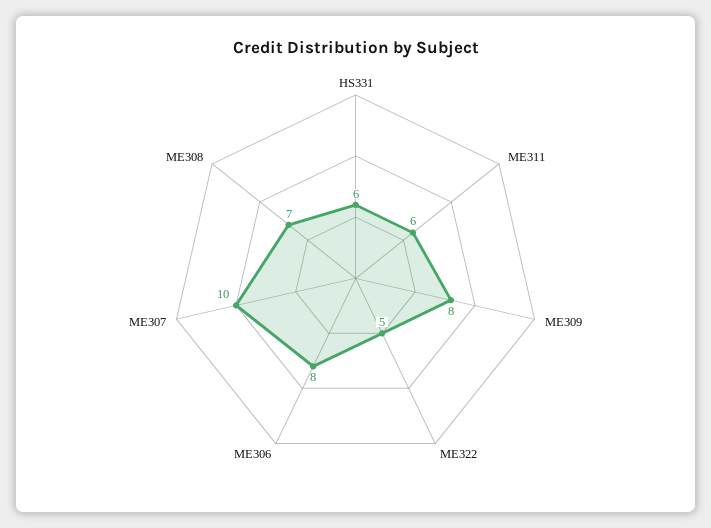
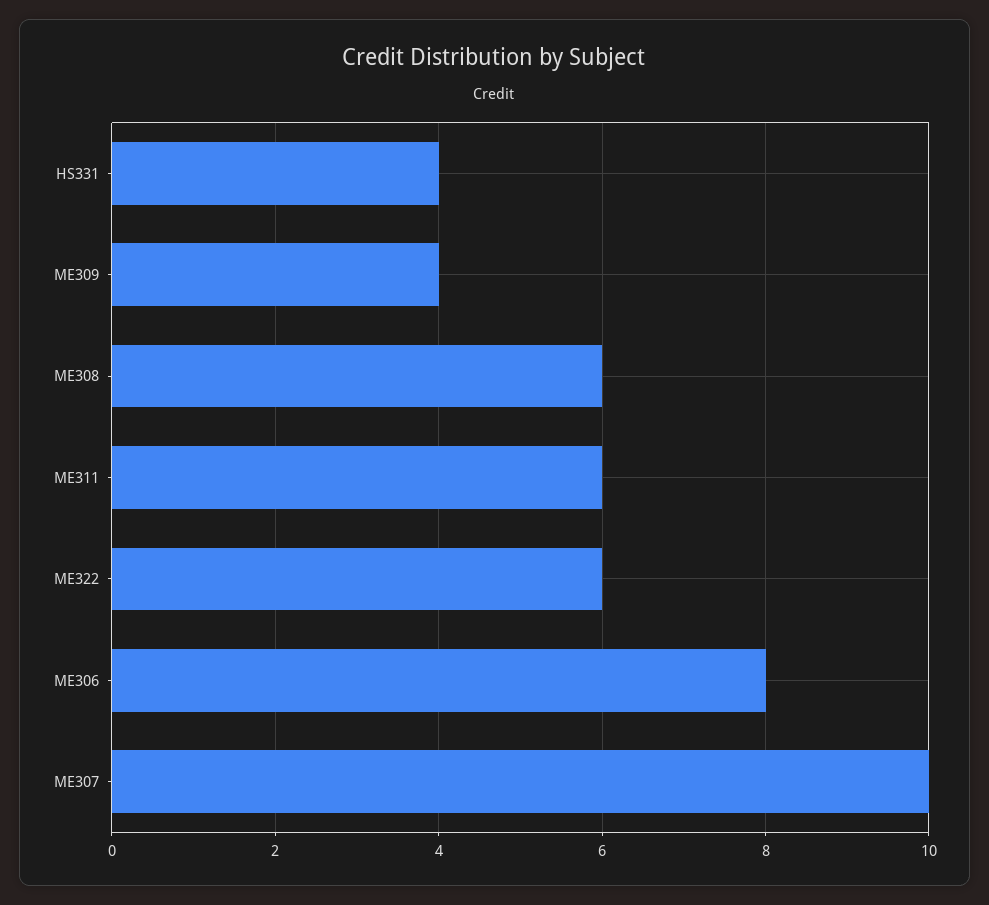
HS331: 6 -> 4
ME309: 8 -> 4
ME322: 5 -> 6
ME308: 7 -> 6

